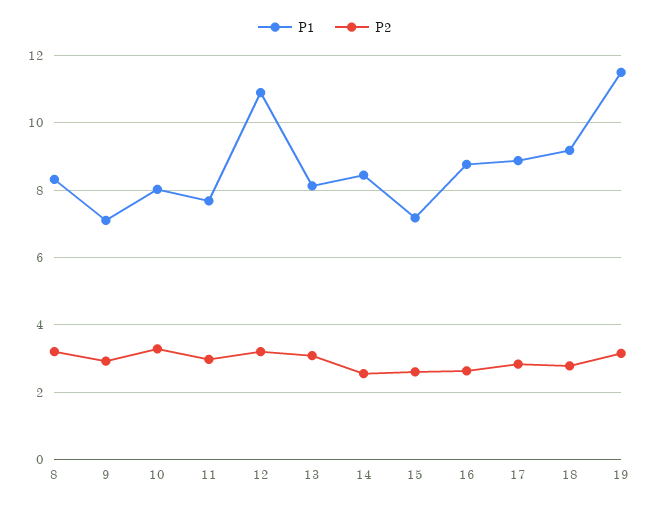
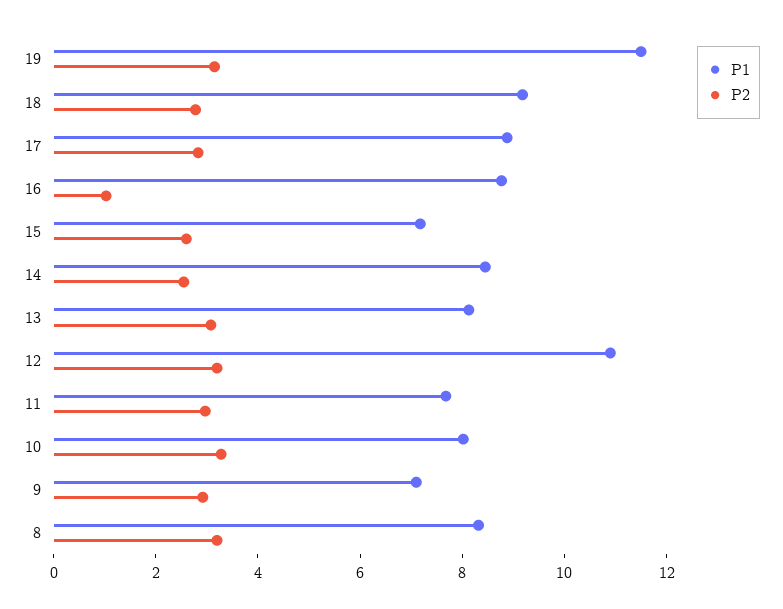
P2, 16: 2.6 -> 1

